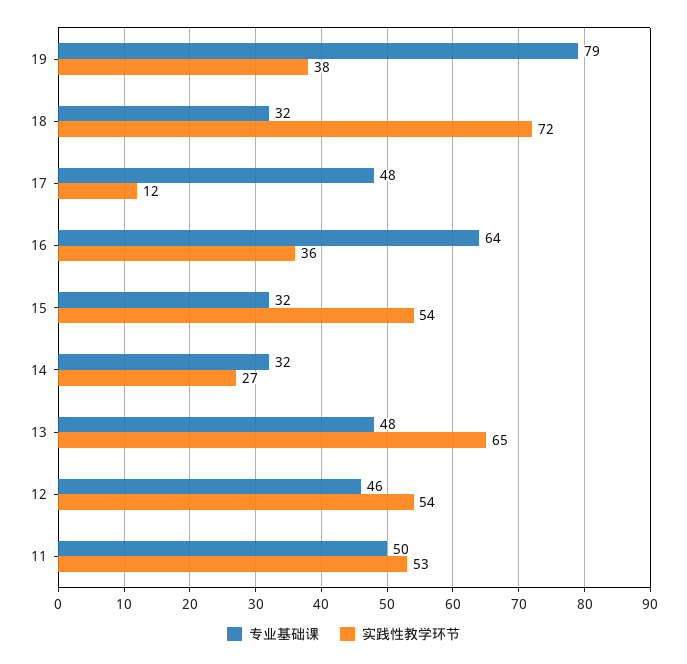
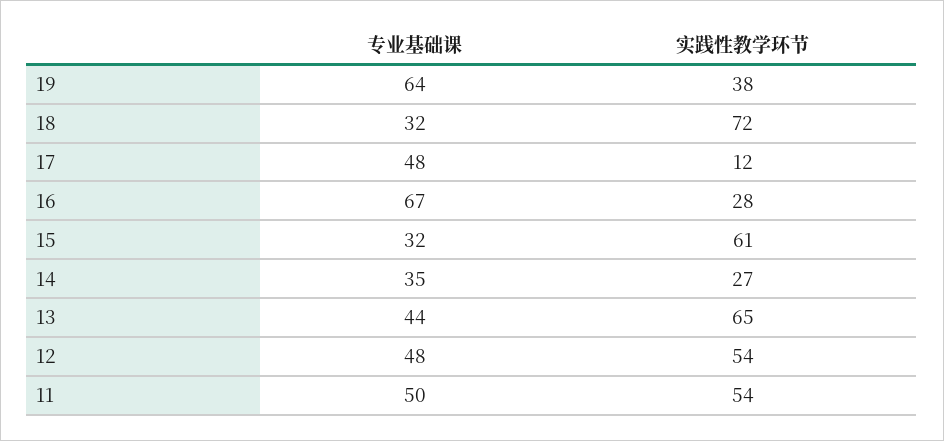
专业基础课, 19: 79 -> 64
专业基础课, 16: 64 -> 67
实践性教学环节, 16: 36 -> 28
实践性教学环节, 15: 54 -> 61
专业基础课, 14: 32 -> 35
专业基础课, 13: 48 -> 44
专业基础课, 12: 46 -> 48
实践性教学环节, 11: 53 -> 54

